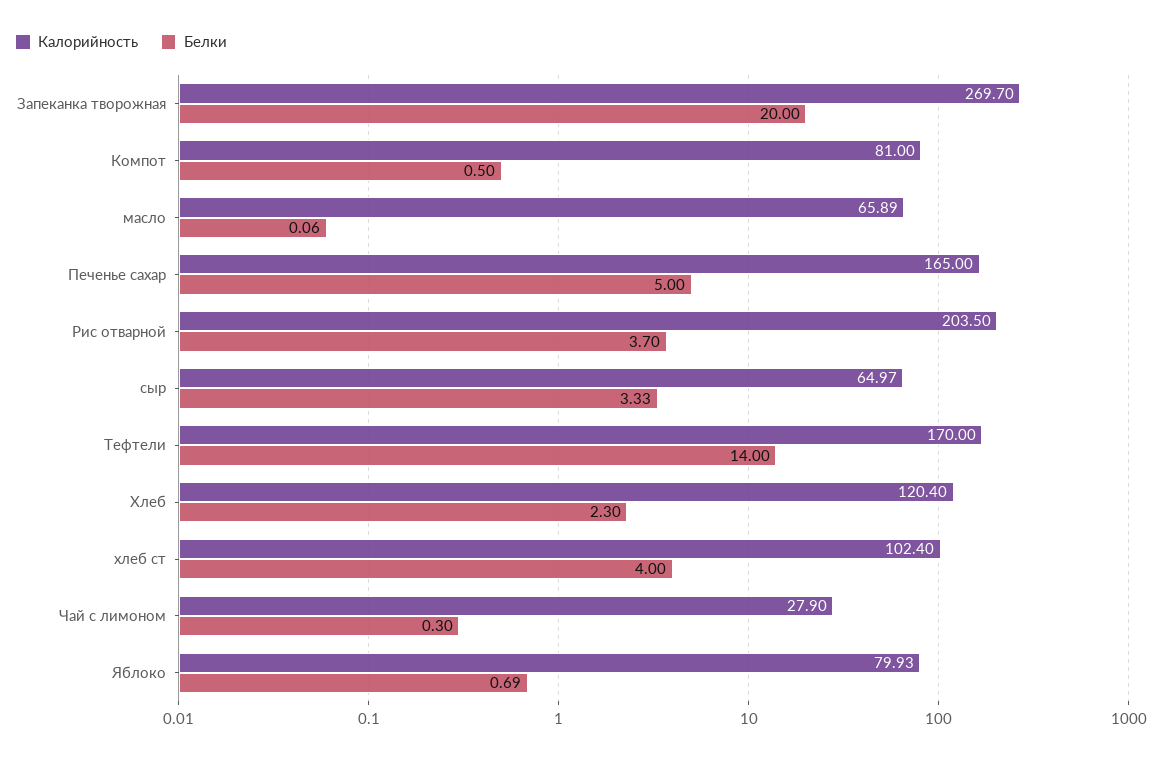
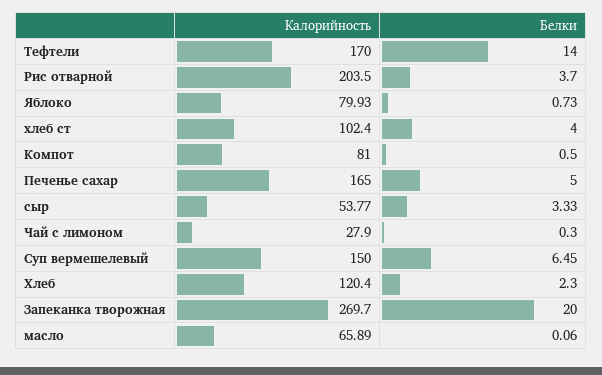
Калорийность, сыр: 64.97 -> 53.77
Белки, Яблоко: 0.69 -> 0.73
Калорийность, Суп вермешелевый: none -> 150
Белки, Суп вермешелевый: none -> 6.45

